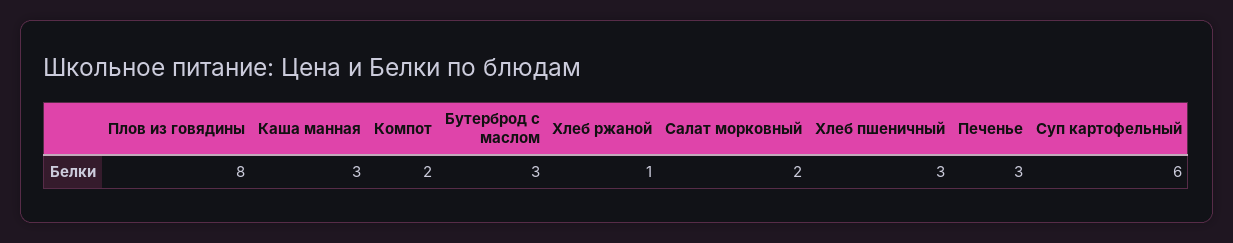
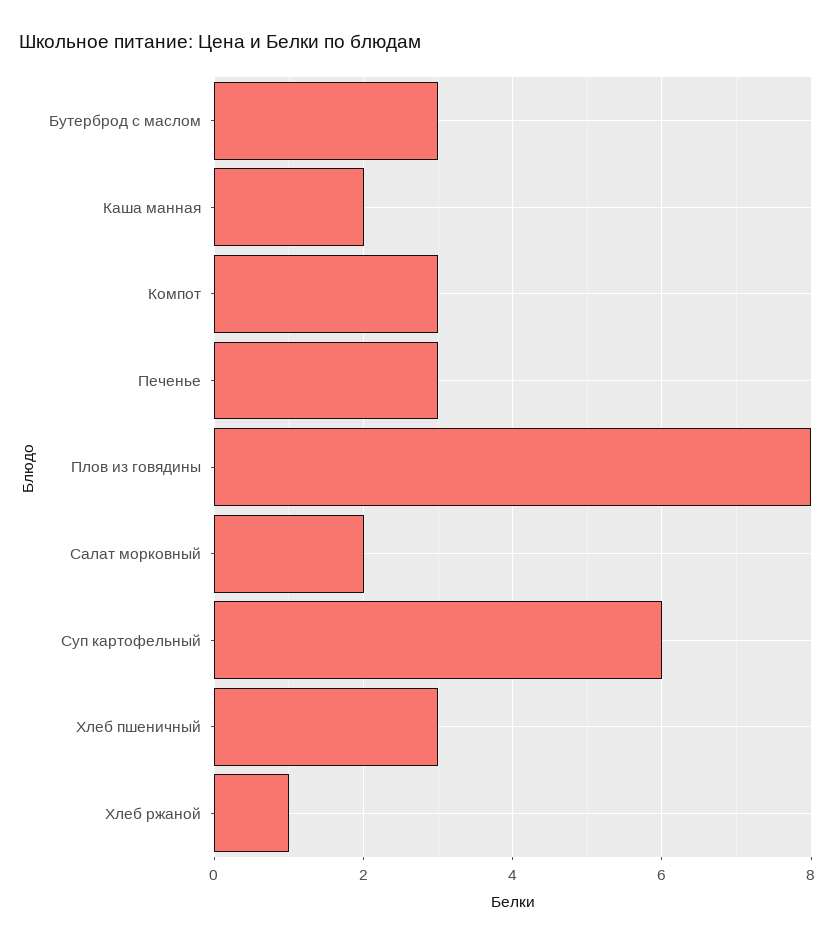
Каша манная: 3 -> 2
Компот: 2 -> 3

